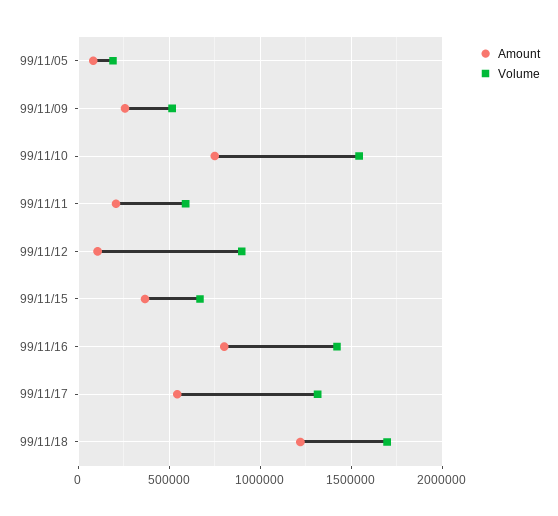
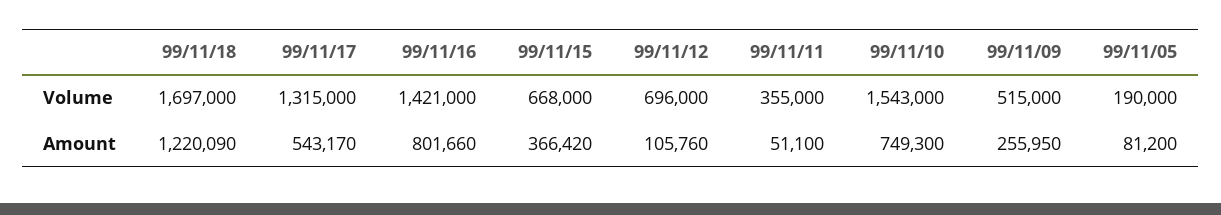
Amount, 99/11/11: 200000 -> 51100
Volume, 99/11/11: 600000 -> 355000
Volume, 99/11/12: 900000 -> 696000

